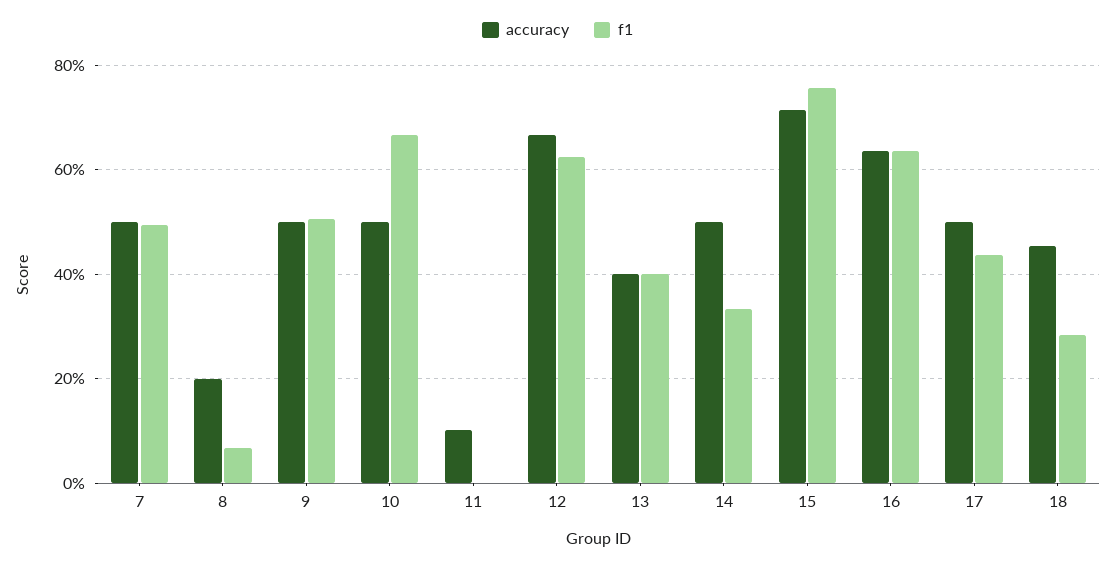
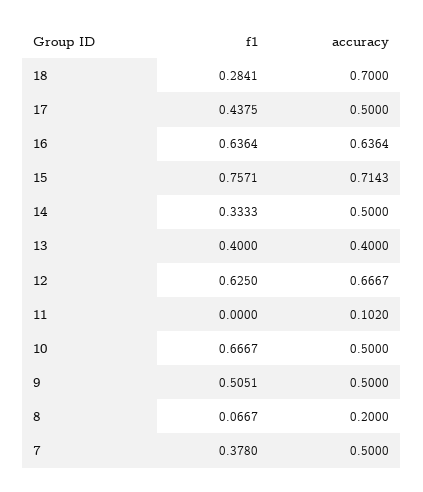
f1, 7: 0.5 -> 0.378
accuracy, 18: 0.46 -> 0.7

